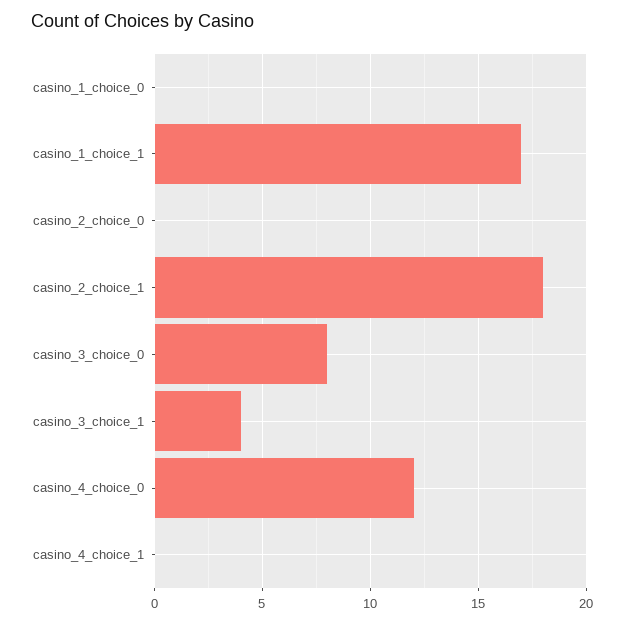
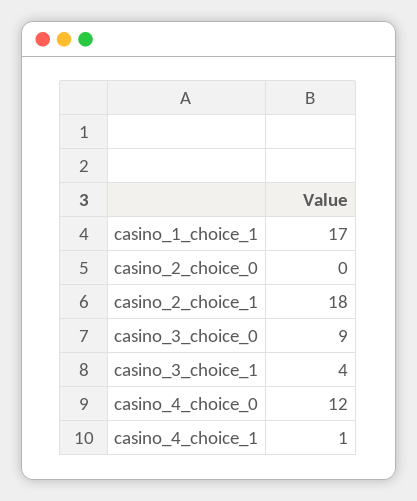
casino_1_choice_0: 0 -> none
casino_3_choice_0: 8 -> 9
casino_4_choice_1: 0 -> 1

